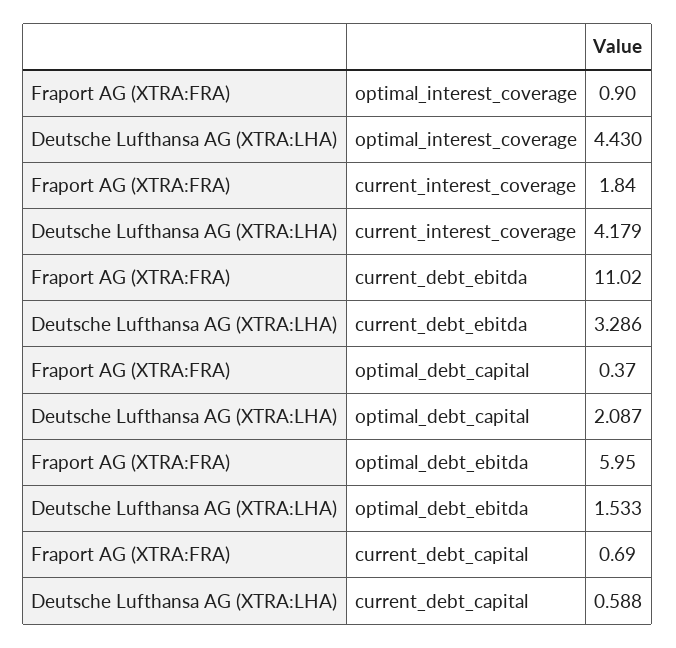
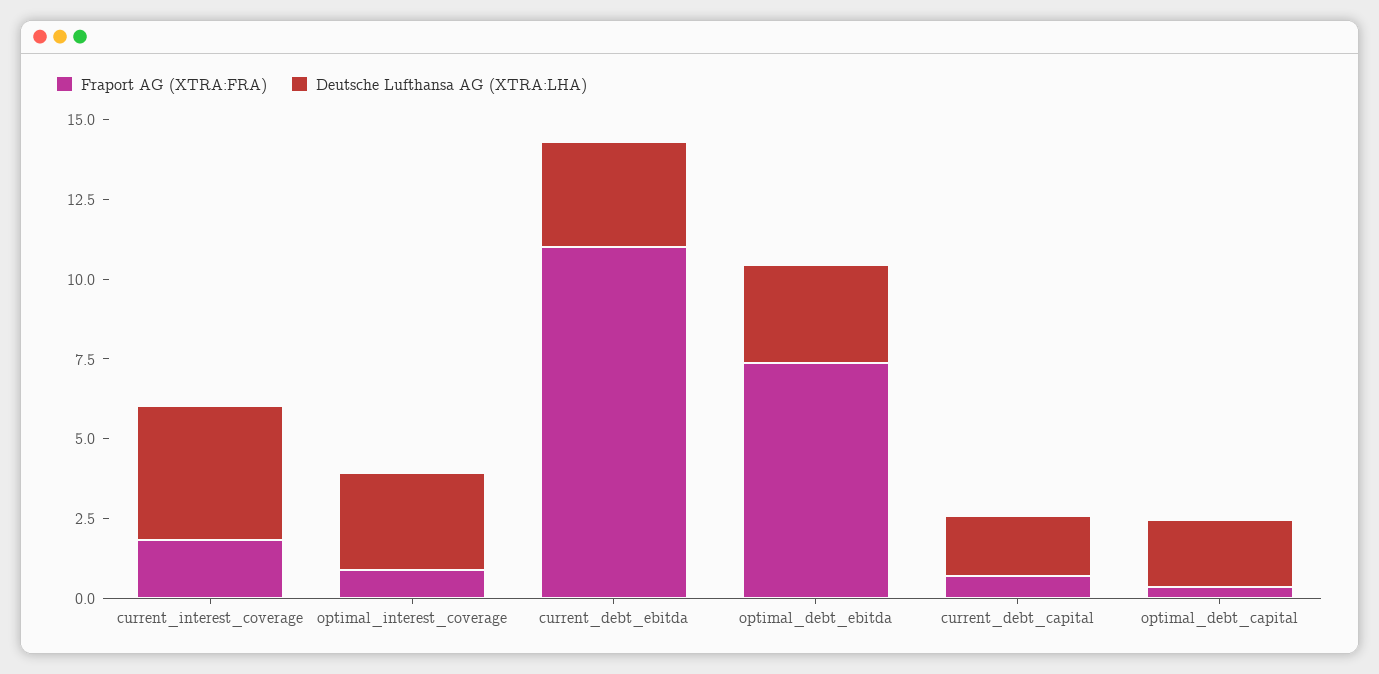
Deutsche Lufthansa AG (XTRA:LHA), optimal_interest_coverage: 4.43 -> 3
Fraport AG (XTRA:FRA), optimal_debt_ebitda: 5.95 -> 7.5
Deutsche Lufthansa AG (XTRA:LHA), optimal_debt_ebitda: 1.533 -> 3
Deutsche Lufthansa AG (XTRA:LHA), current_debt_capital: 0.588 -> 2

